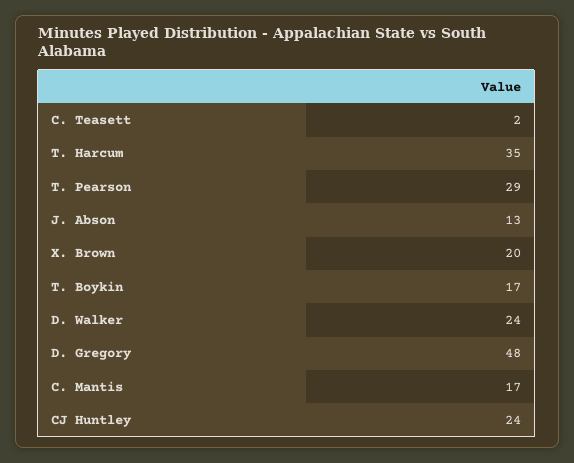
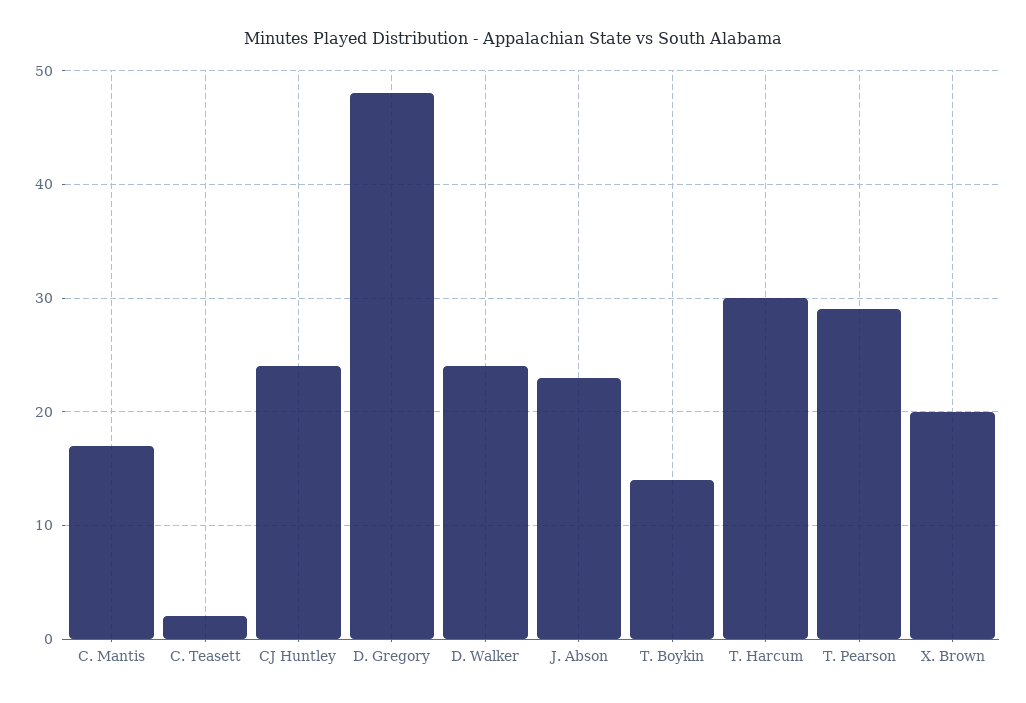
T. Harcum: 35 -> 30
J. Abson: 13 -> 23
T. Boykin: 17 -> 14

